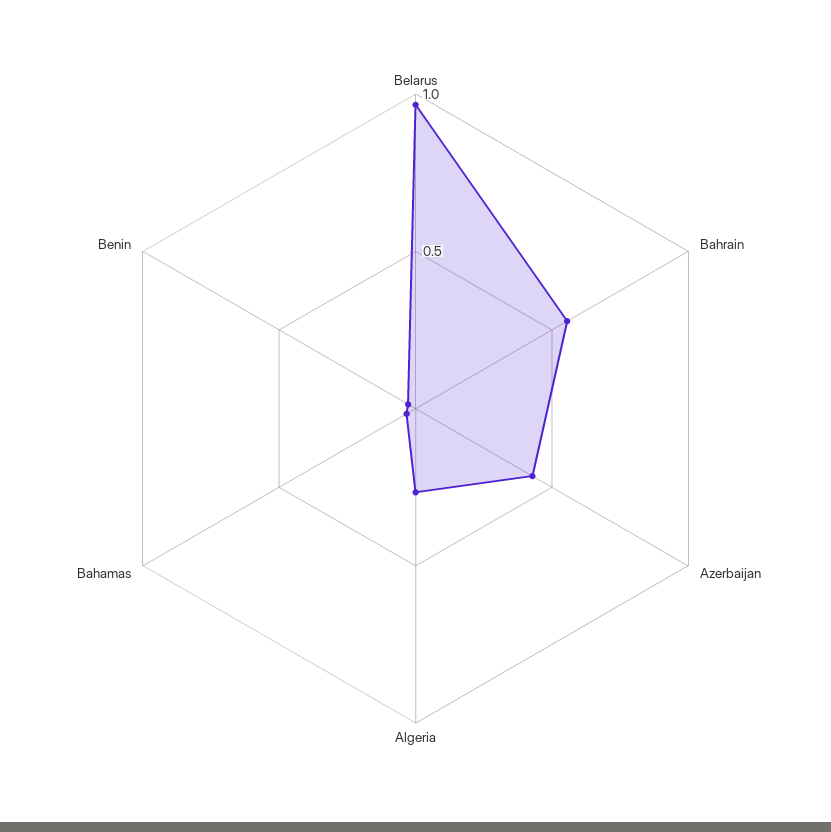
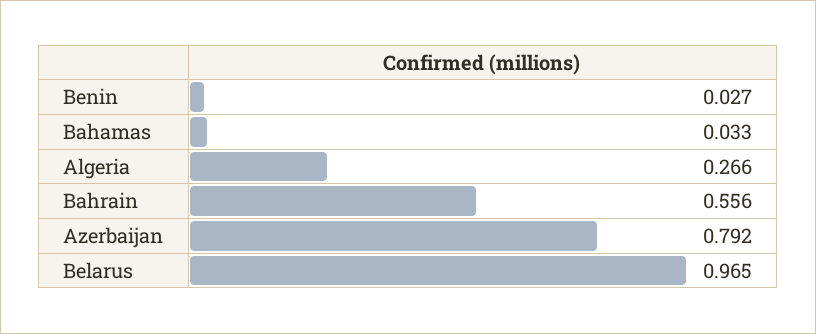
Azerbaijan: 0.4 -> 0.792

